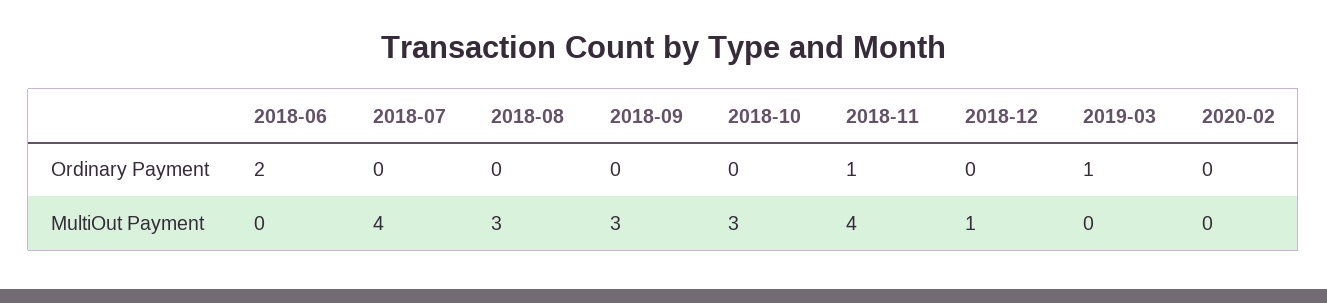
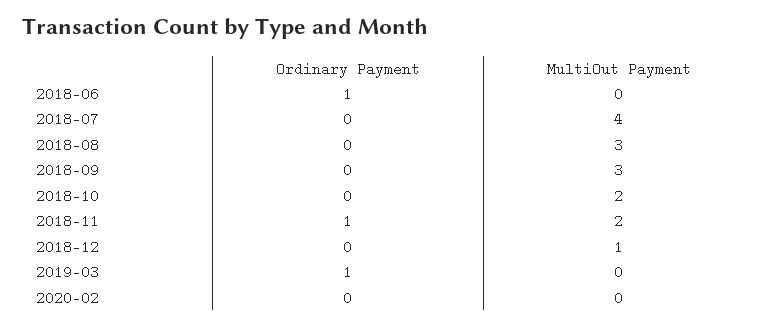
2018-06, Ordinary Payment: 2 -> 1
2018-10, MultiOut Payment: 3 -> 2
2018-11, MultiOut Payment: 4 -> 2

